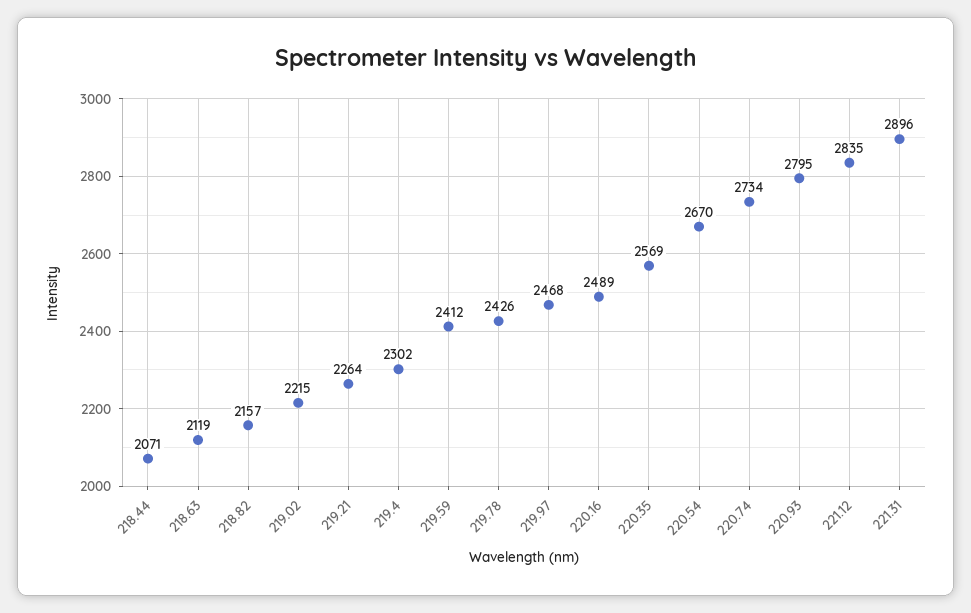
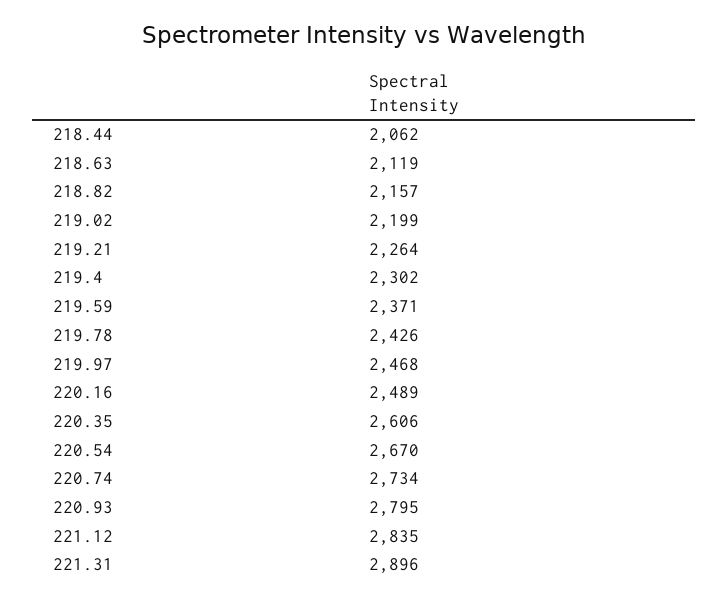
218.44: 2071 -> 2062
219.02: 2215 -> 2199
219.59: 2412 -> 2371
220.35: 2569 -> 2606

